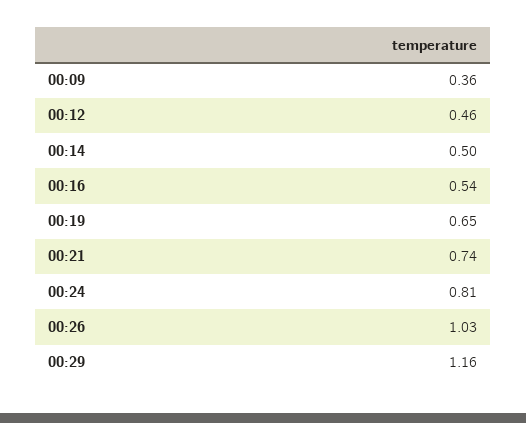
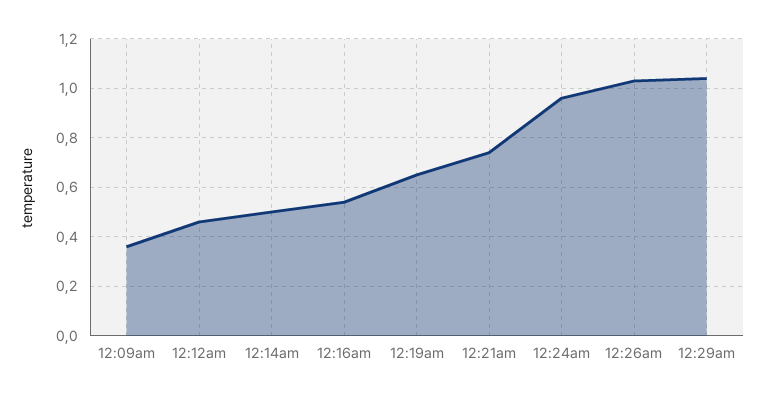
00:24: 0.81 -> 0.95
00:29: 1.16 -> 1.05

